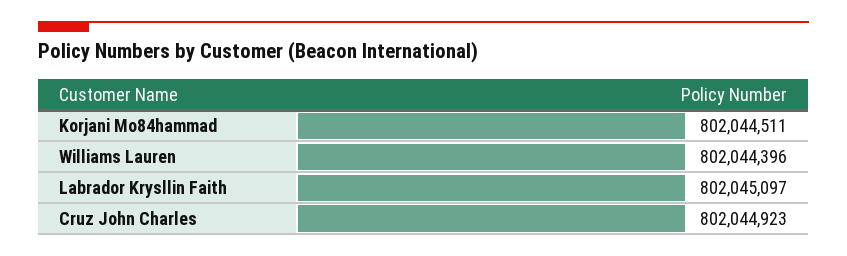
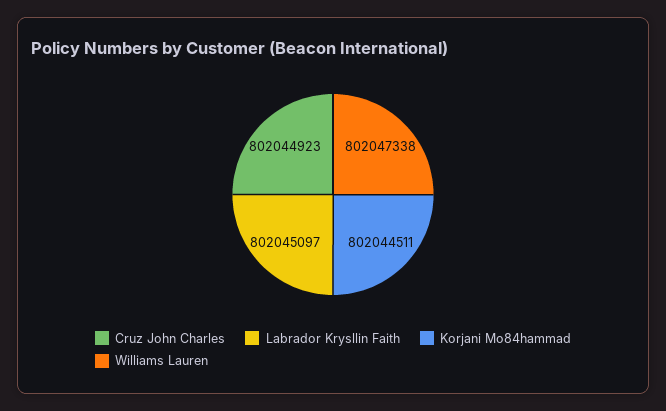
Williams Lauren: 802044396 -> 802047338

